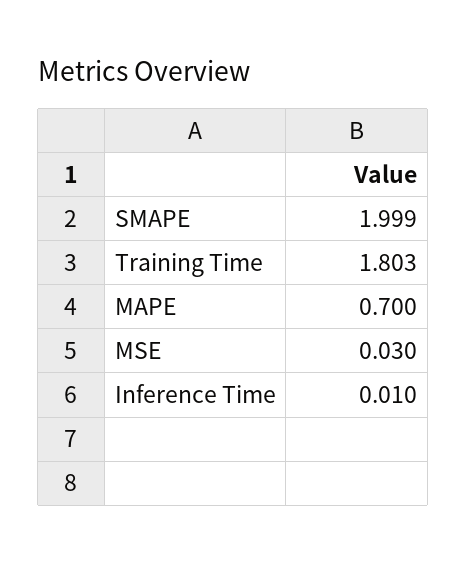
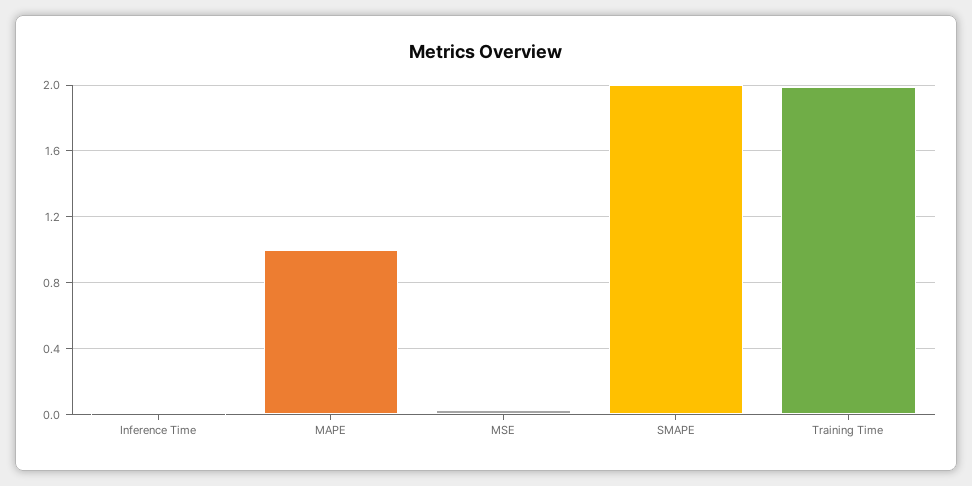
Training Time: 1.803 -> 2
MAPE: 0.7 -> 1

